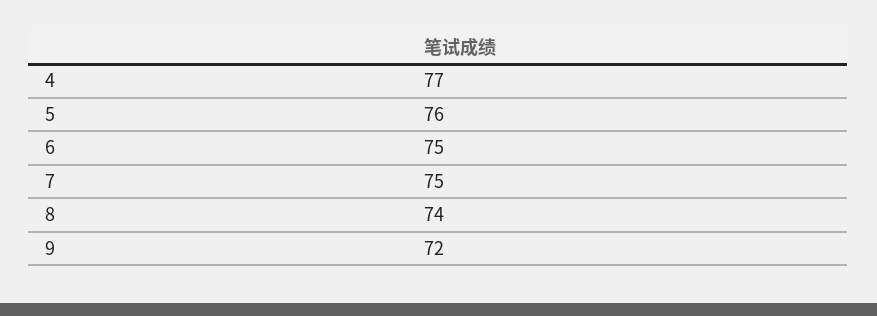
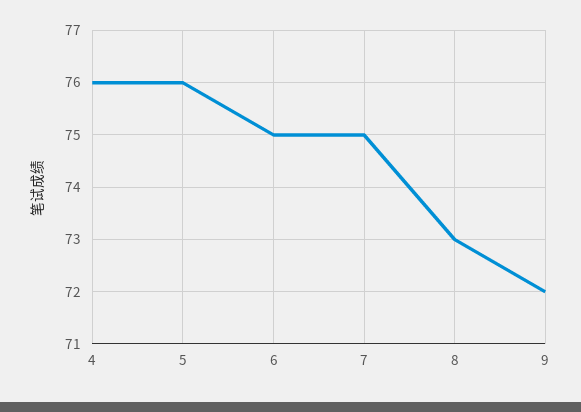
4: 77 -> 76
8: 74 -> 73

